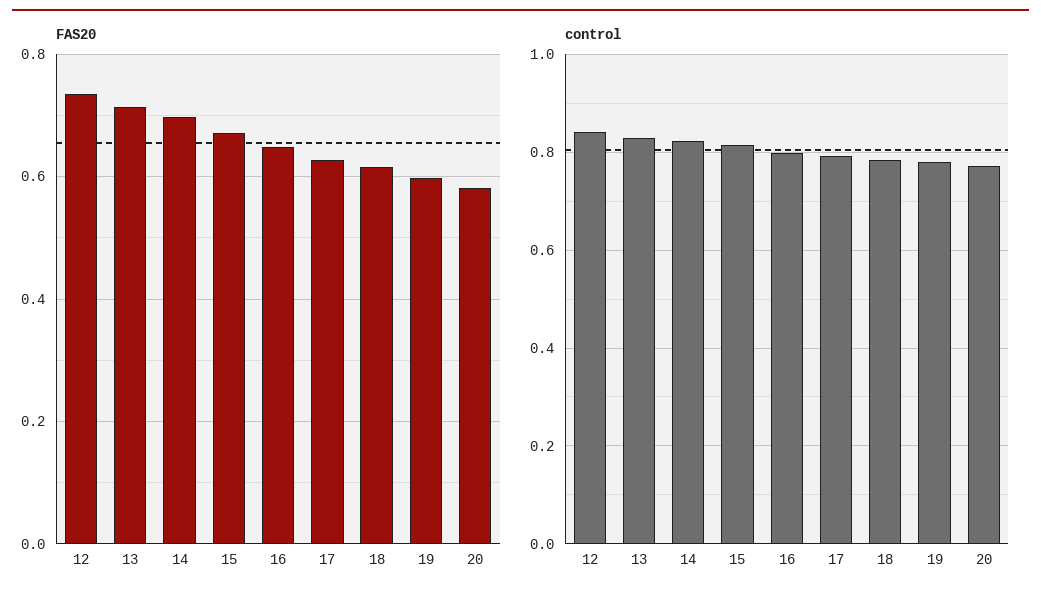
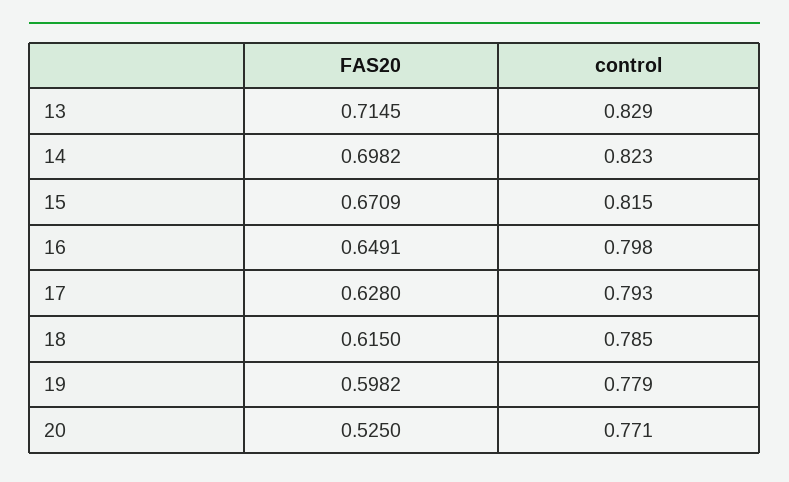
FAS20, 12: 0.74 -> none
FAS20, 20: 0.58 -> 0.525
control, 12: 0.84 -> none

